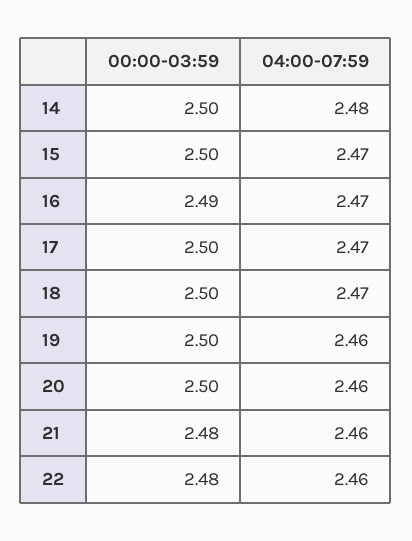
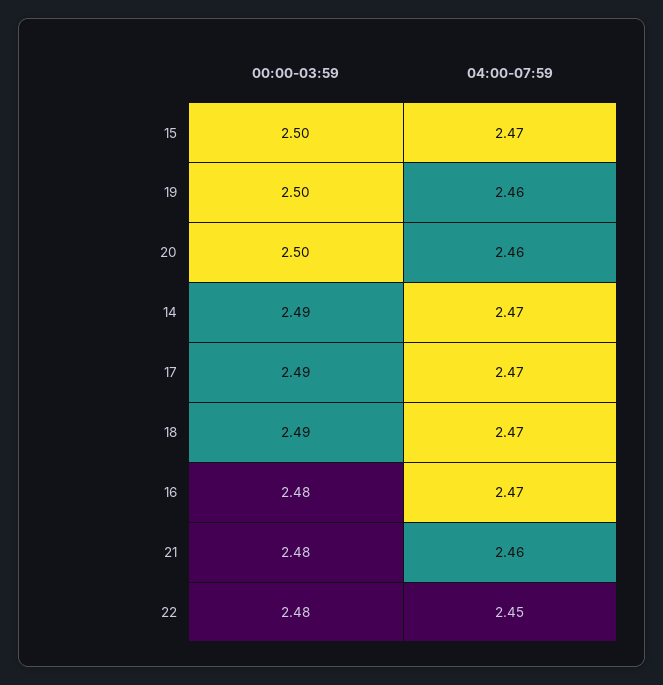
00:00-03:59, 14: 2.5 -> 2.49
04:00-07:59, 14: 2.48 -> 2.47
00:00-03:59, 16: 2.49 -> 2.48
00:00-03:59, 17: 2.5 -> 2.49
00:00-03:59, 18: 2.5 -> 2.49
04:00-07:59, 22: 2.46 -> 2.45

